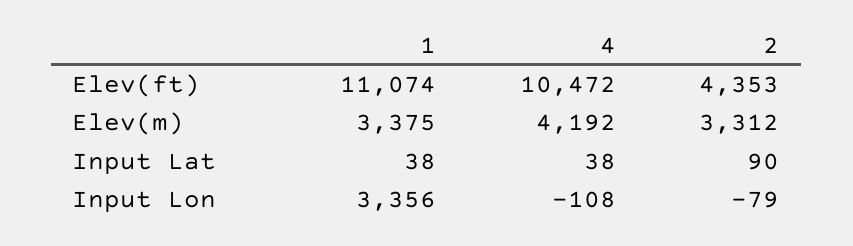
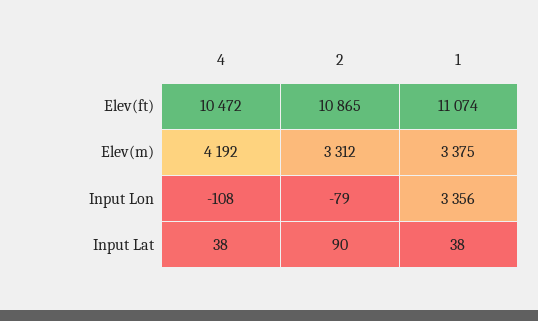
2, Elev(ft): 4353 -> 10865

